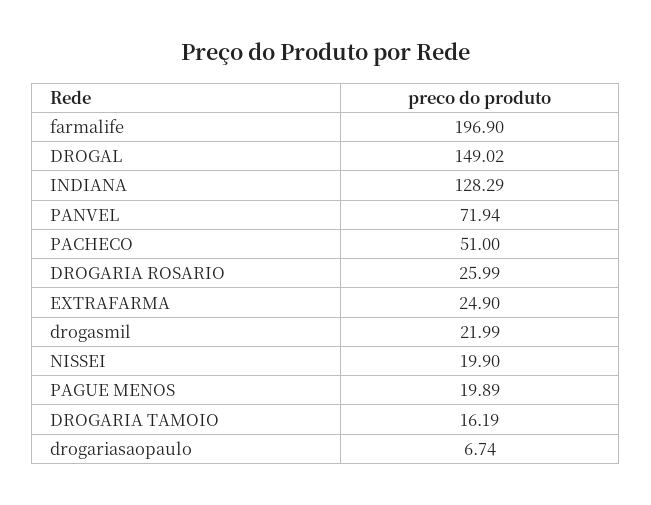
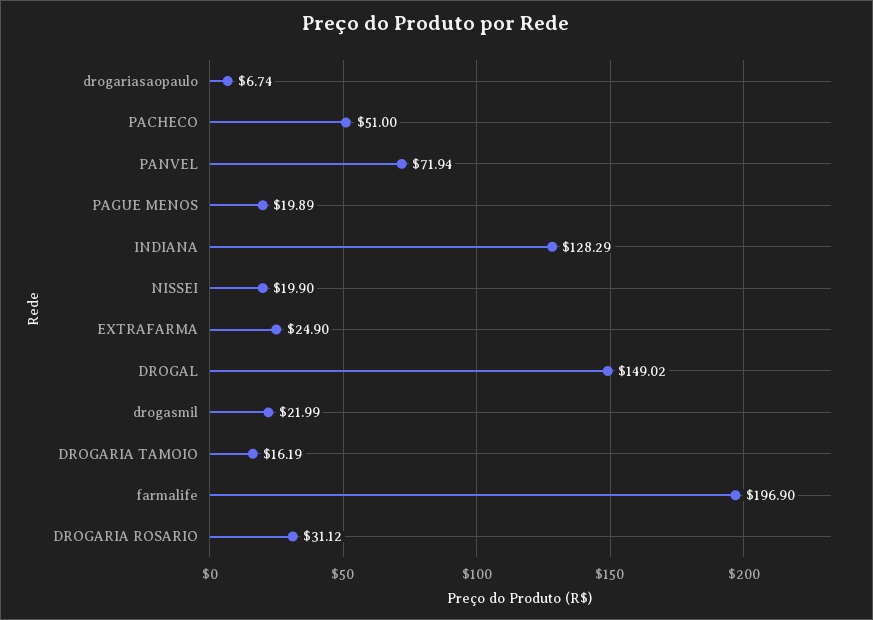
DROGARIA ROSARIO: 25.99 -> 31.12

